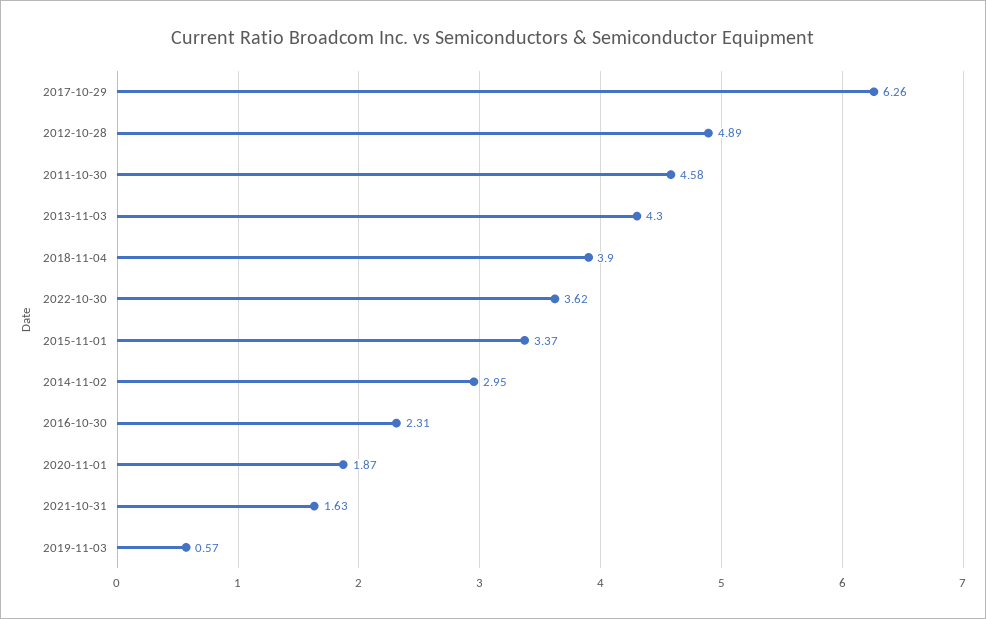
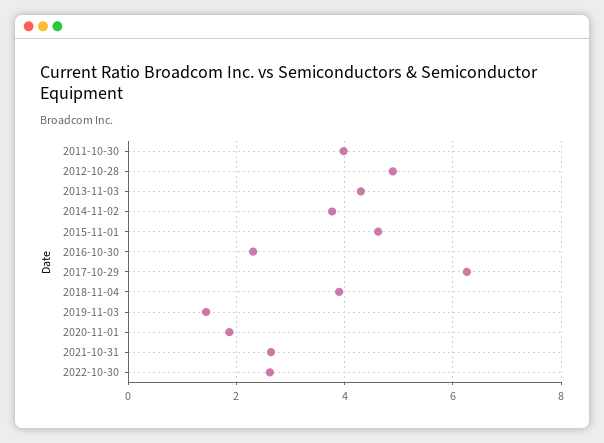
2011-10-30: 4.58 -> 4
2022-10-30: 3.62 -> 2.6
2015-11-01: 3.37 -> 4.6
2014-11-02: 2.95 -> 3.8
2021-10-31: 1.63 -> 2.6
2019-11-03: 0.57 -> 1.4

